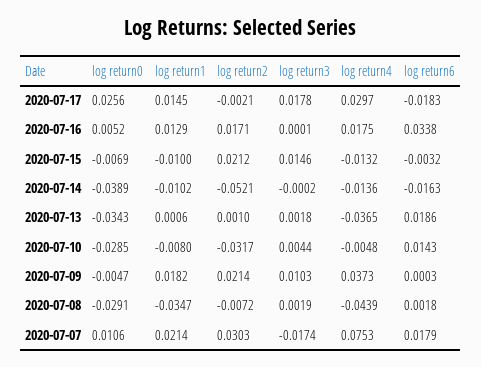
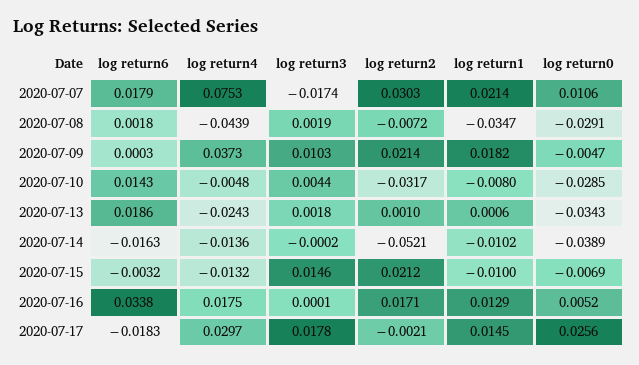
log return4, 2020-07-13: -0.0365 -> -0.0243

